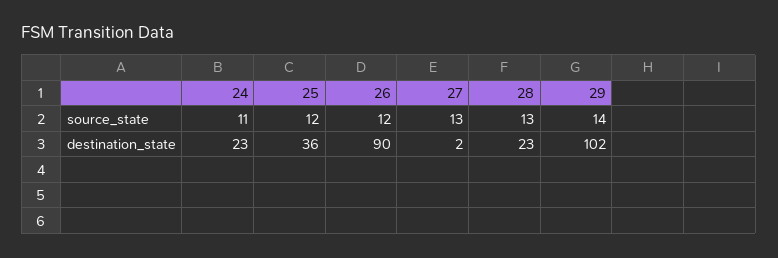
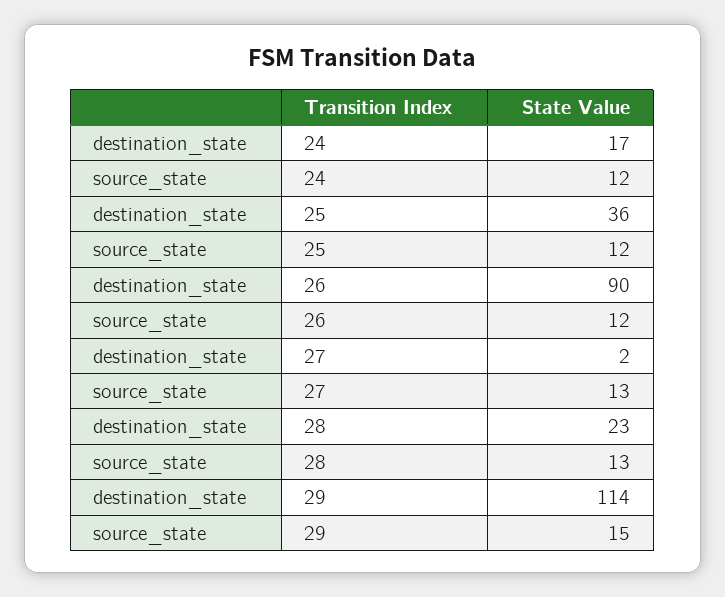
24, source_state: 11 -> 12
29, source_state: 14 -> 15
24, destination_state: 23 -> 17
29, destination_state: 102 -> 114

